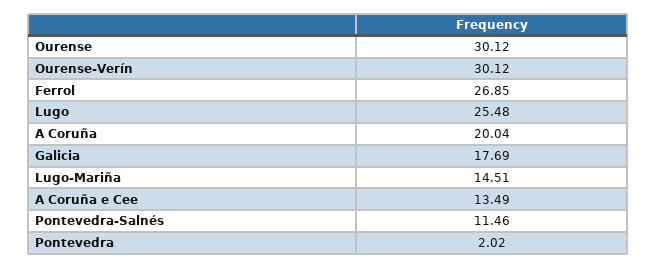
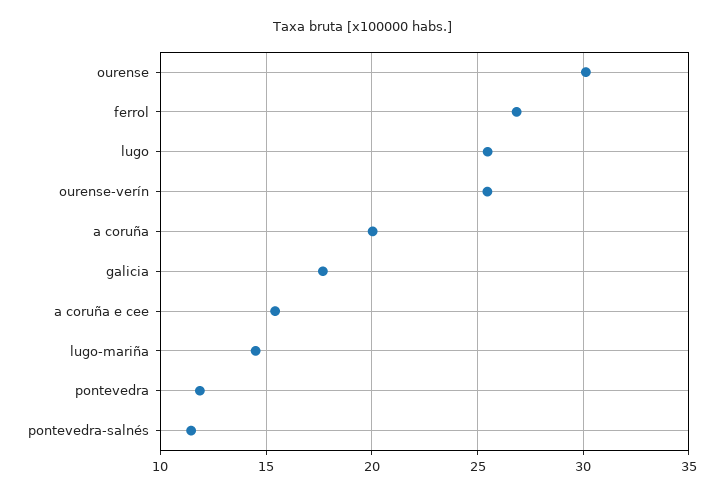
Ourense-Verín: 30.12 -> 25.5
A Coruña e Cee: 13.49 -> 15.5
Pontevedra: 2.02 -> 12

